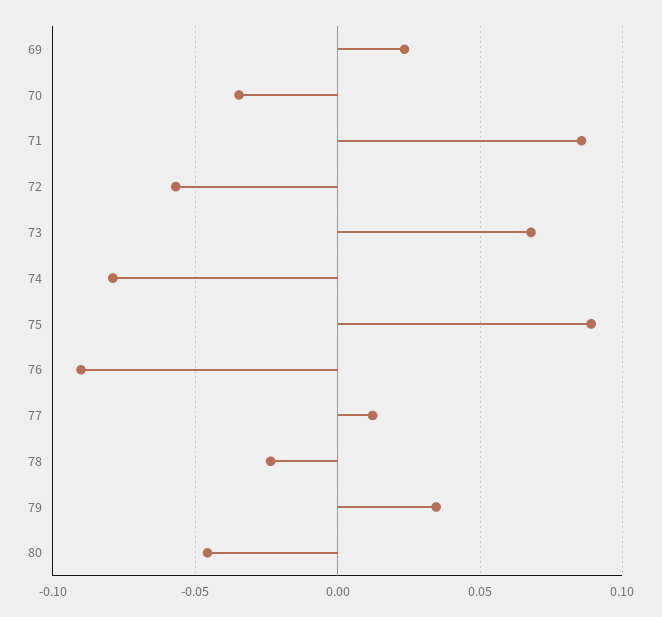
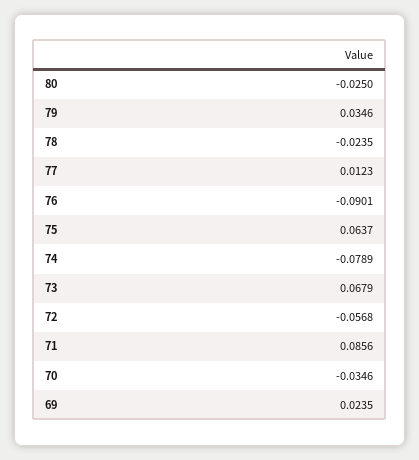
75: 0.09 -> 0.0637
80: -0.045 -> -0.025

